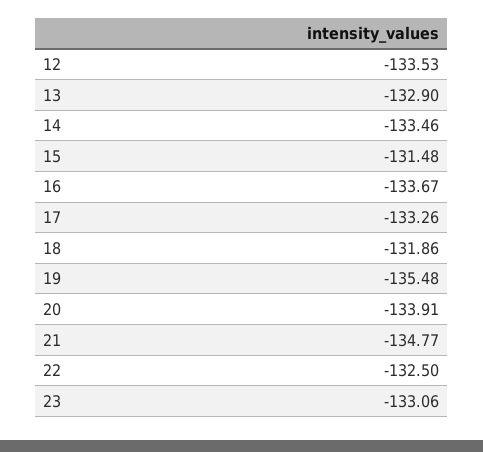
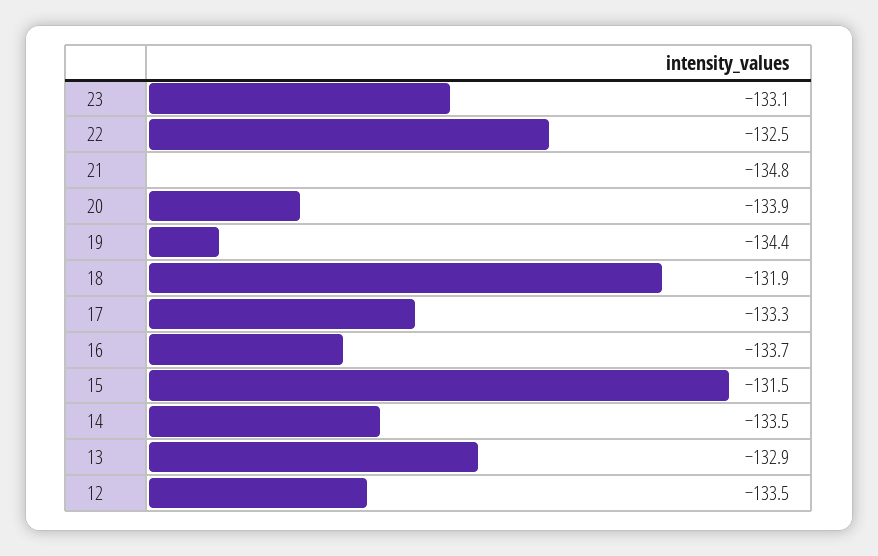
19: -135.48 -> -134.4

